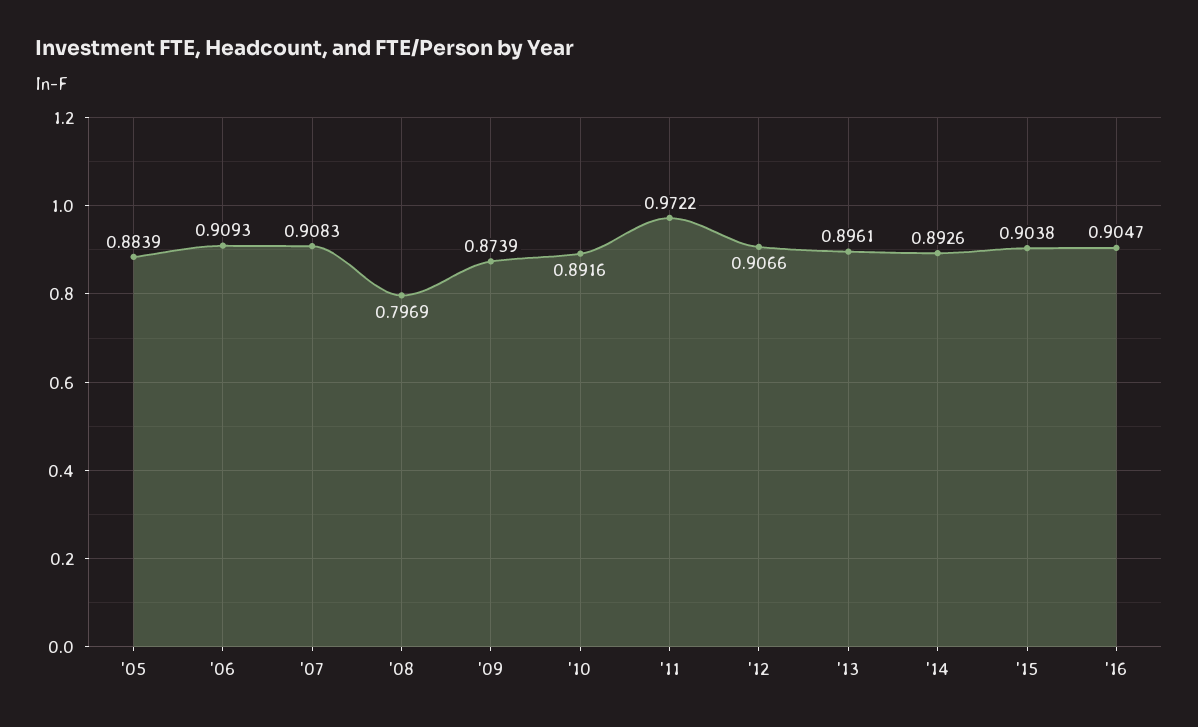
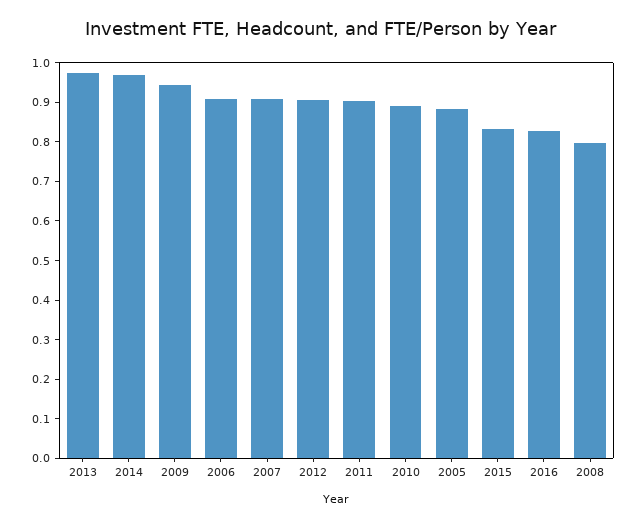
'09: 0.8739 -> 0.95
'11: 0.9722 -> 0.9
'13: 0.8961 -> 0.975
'14: 0.8926 -> 0.975
'15: 0.9038 -> 0.825
'16: 0.9047 -> 0.825

